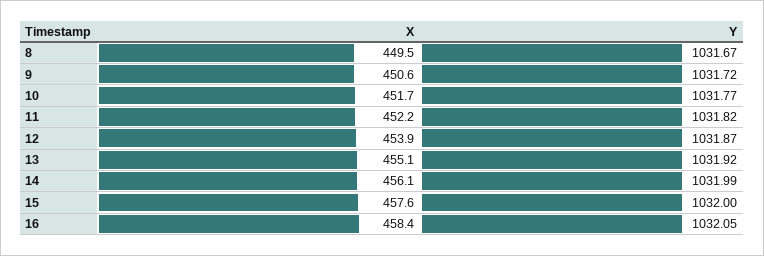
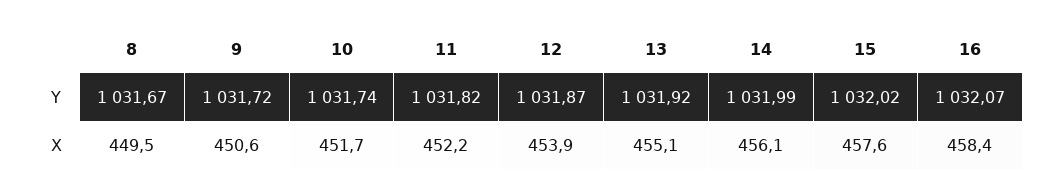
Y, 10: 1031.77 -> 1031.74
Y, 15: 1032 -> 1032.02
Y, 16: 1032.05 -> 1032.07

